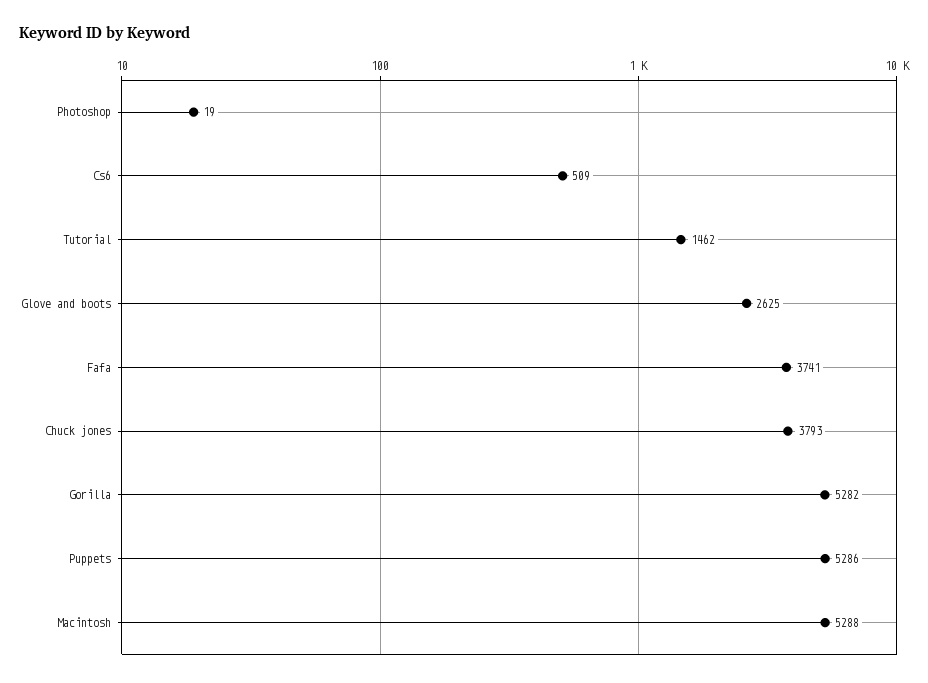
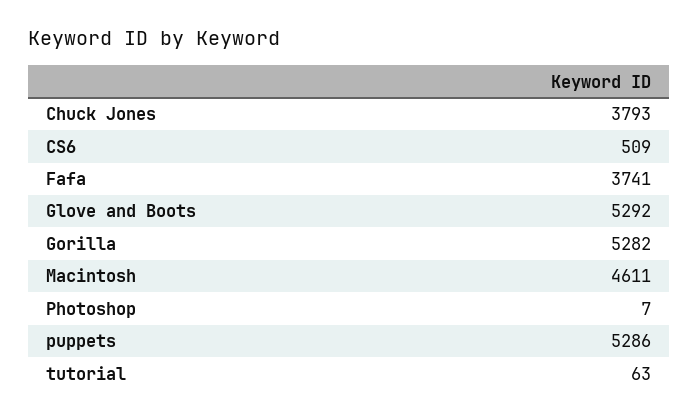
Photoshop: 19 -> 7
Tutorial: 1462 -> 63
Glove and boots: 2625 -> 5292
Macintosh: 5288 -> 4611

